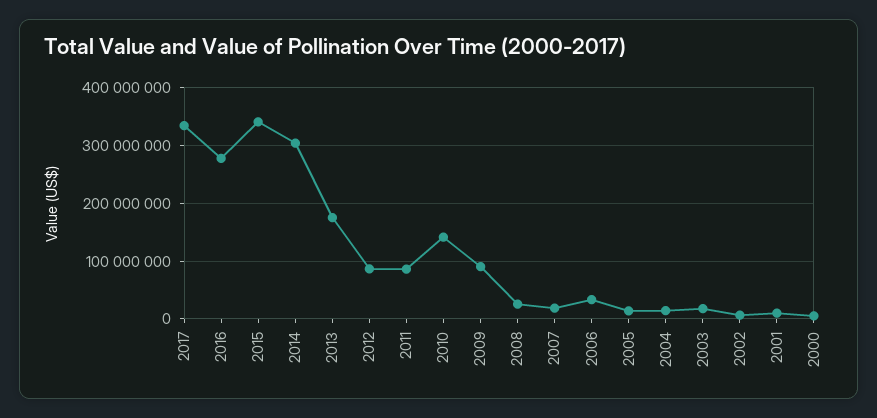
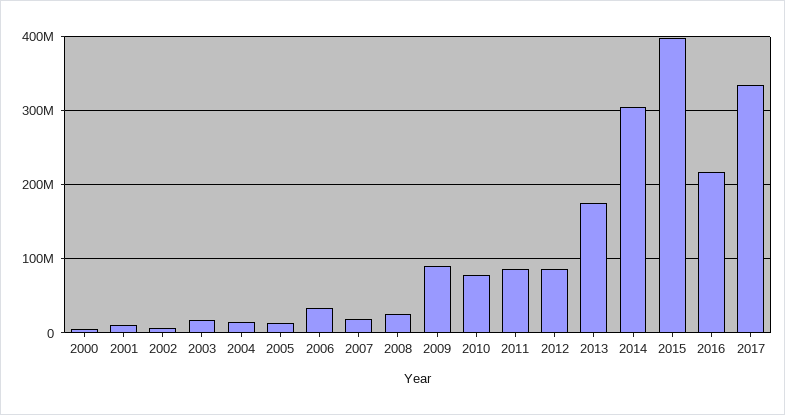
2016: 280000000 -> 220000000
2015: 340000000 -> 400000000
2010: 140000000 -> 80000000

